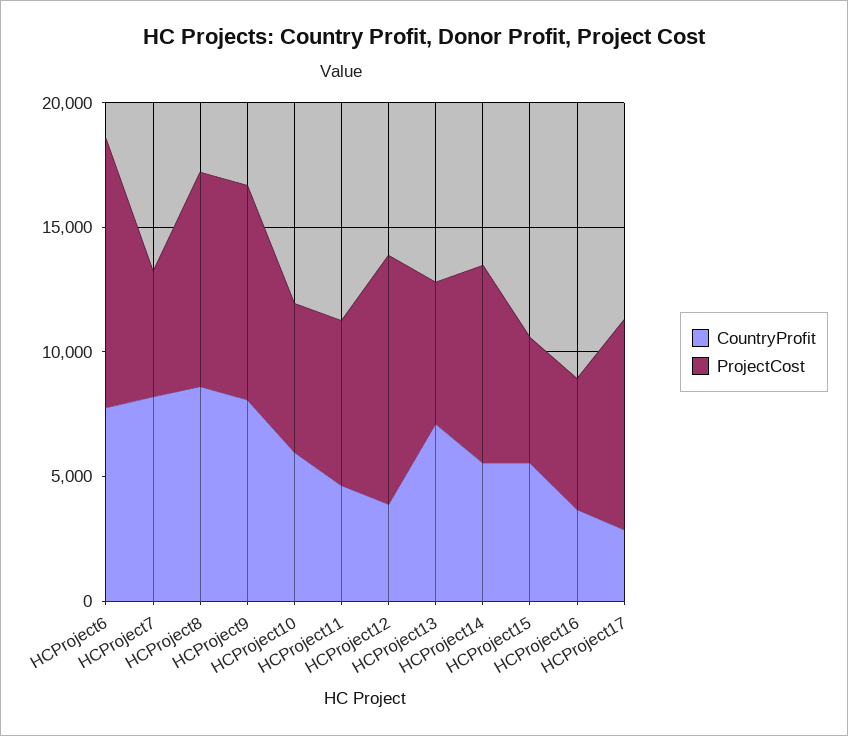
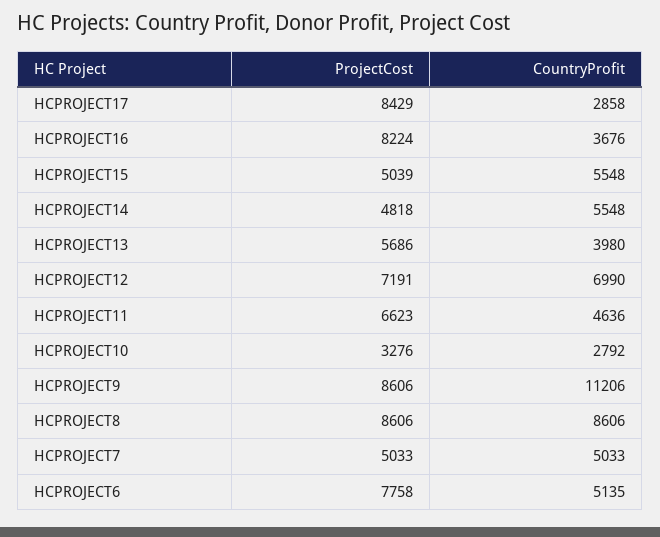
CountryProfit, HCProject6: 8000 -> 5135
ProjectCost, HCProject6: 11000 -> 7758
CountryProfit, HCProject7: 8000 -> 5033
CountryProfit, HCProject9: 8000 -> 11206
CountryProfit, HCProject10: 6000 -> 2792
ProjectCost, HCProject10: 6000 -> 3276
CountryProfit, HCProject12: 4000 -> 6990
ProjectCost, HCProject12: 10000 -> 7191
CountryProfit, HCProject13: 7000 -> 3980
ProjectCost, HCProject14: 8000 -> 4818
ProjectCost, HCProject16: 5000 -> 8224

